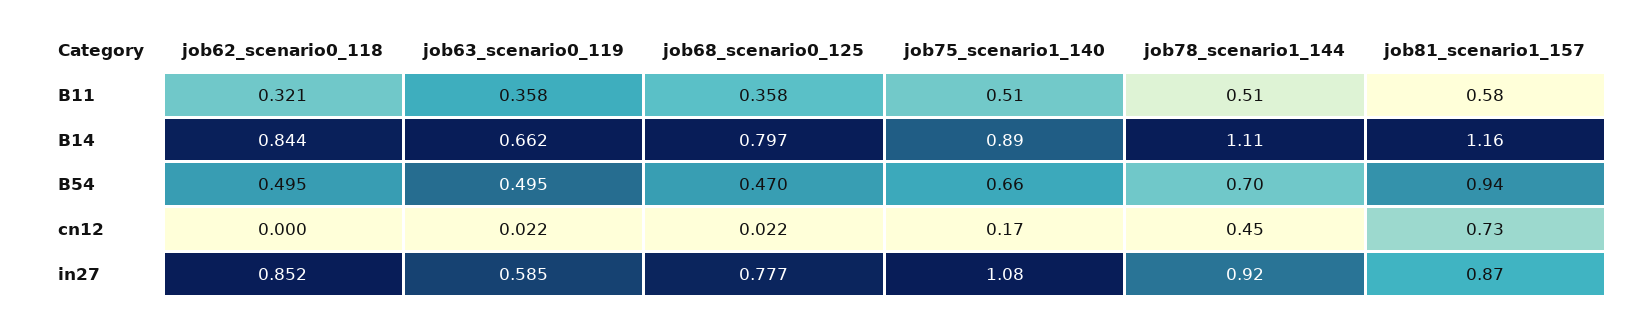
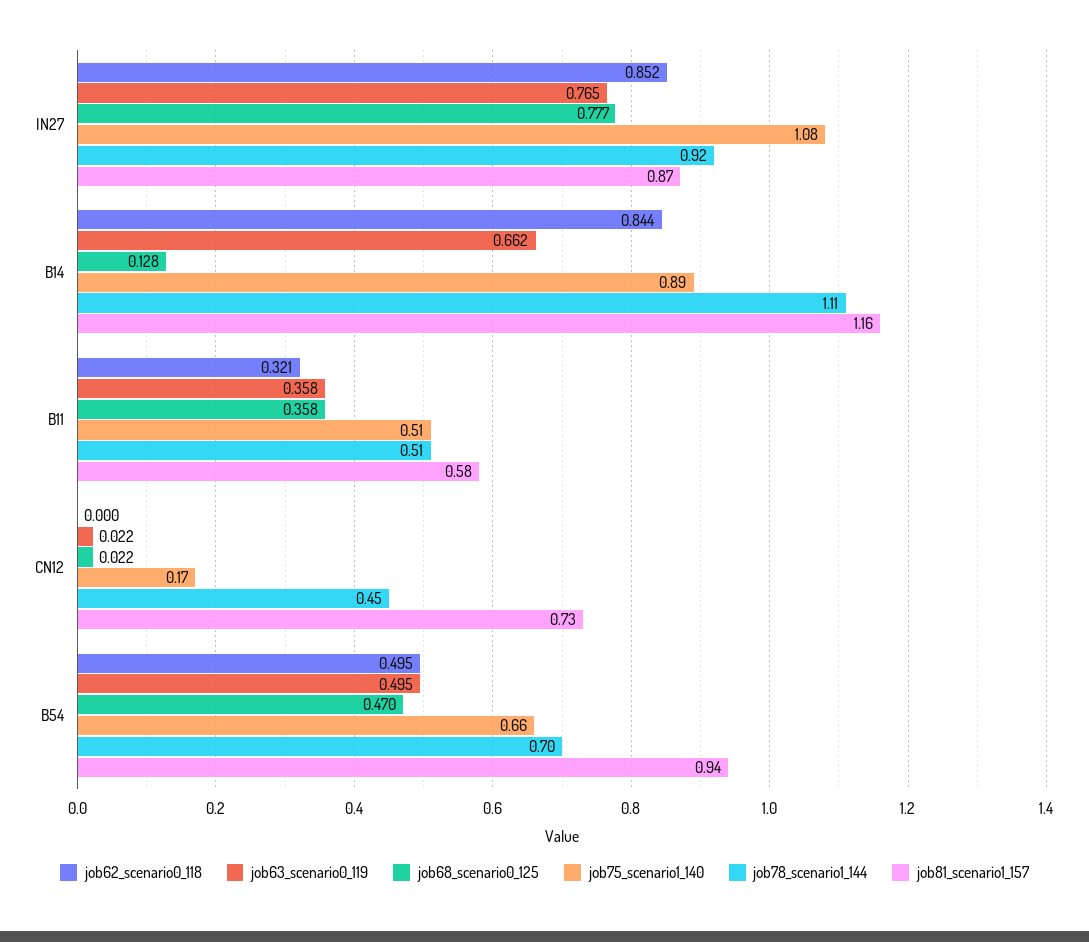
job68_scenario0_125, B14: 0.797 -> 0.128
job63_scenario0_119, in27: 0.585 -> 0.765

